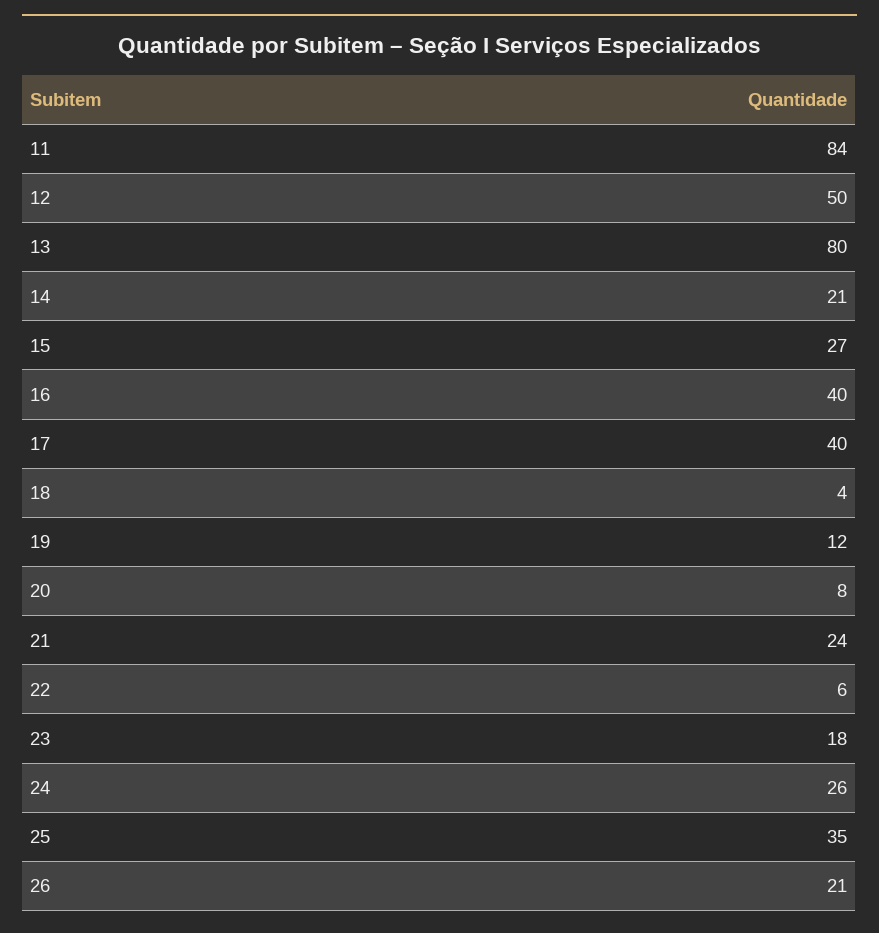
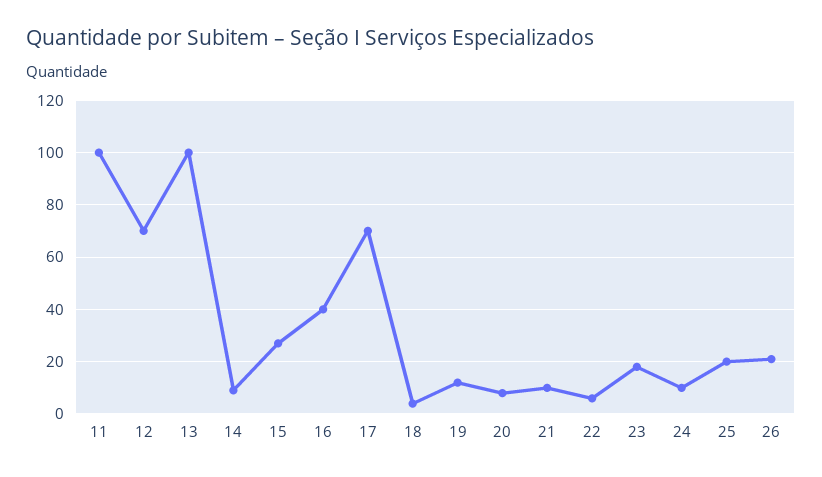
11: 84 -> 100
12: 50 -> 70
13: 80 -> 100
14: 21 -> 10
17: 40 -> 70
21: 24 -> 10
24: 26 -> 10
25: 35 -> 20

